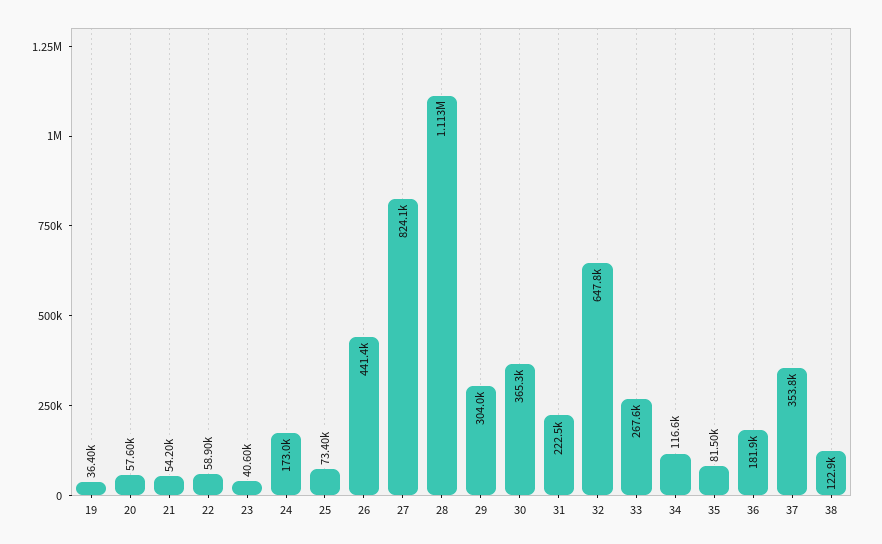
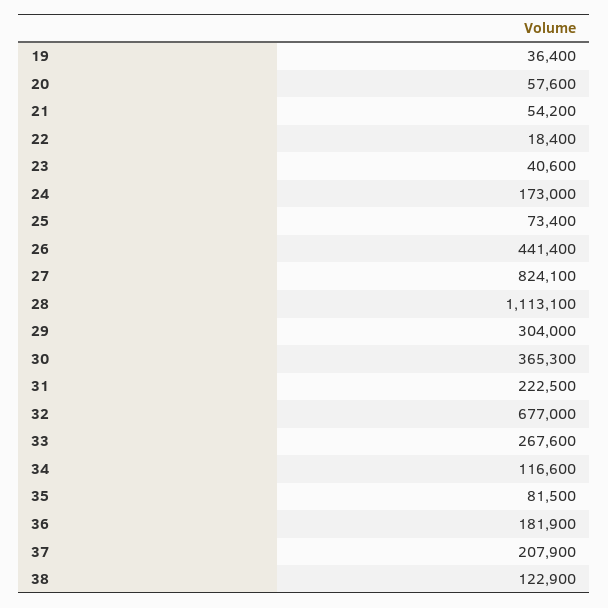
22: 58900 -> 18400
32: 647800 -> 677000
37: 353800 -> 207900

